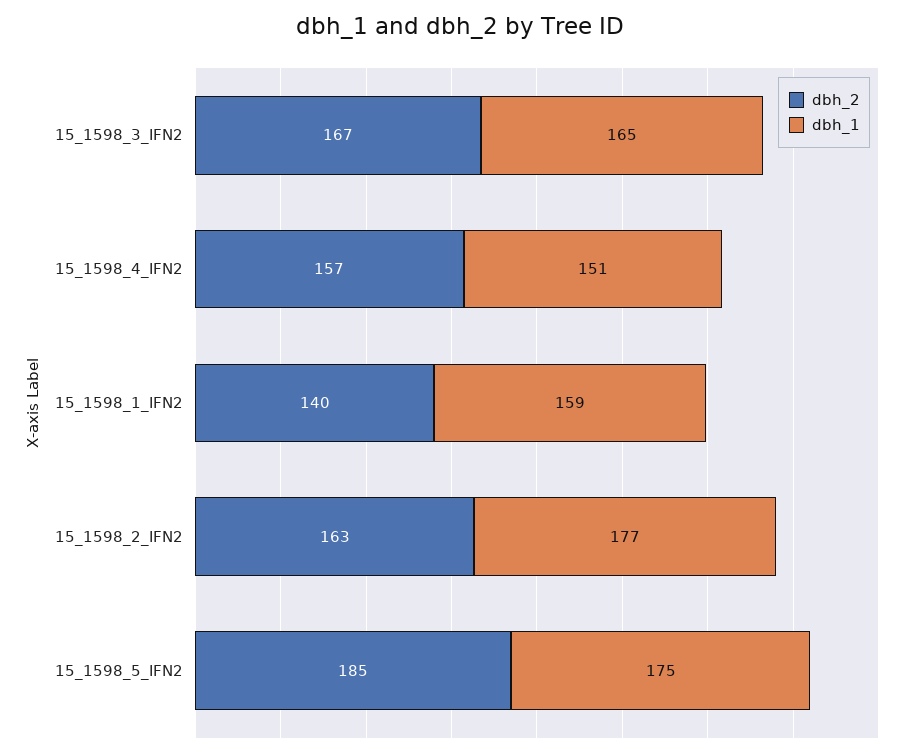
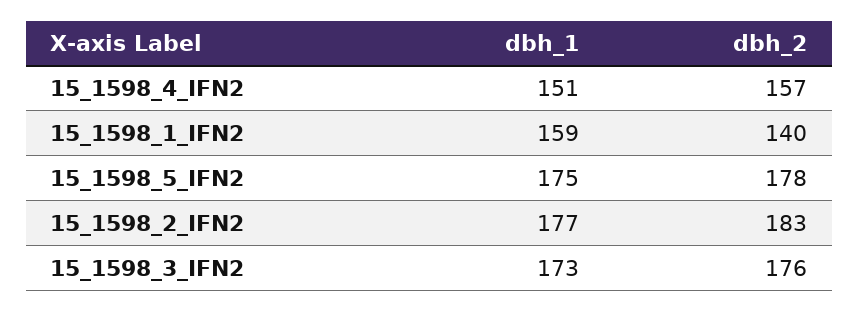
dbh_2, 15_1598_3_IFN2: 167 -> 176
dbh_1, 15_1598_3_IFN2: 165 -> 173
dbh_2, 15_1598_2_IFN2: 163 -> 183
dbh_2, 15_1598_5_IFN2: 185 -> 178

